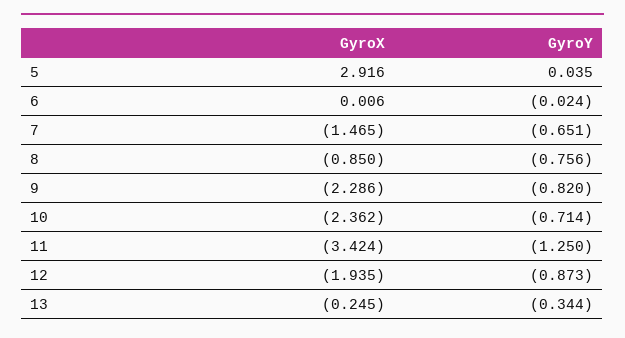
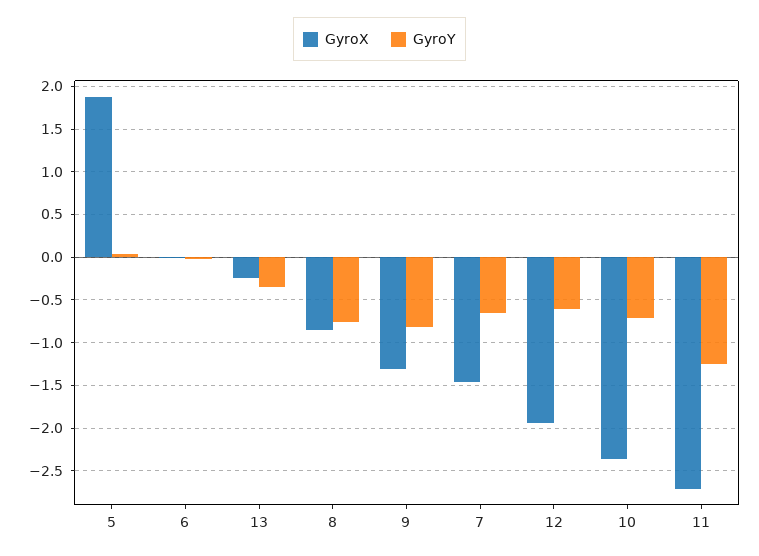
GyroX, 5: 2.916 -> 1.9
GyroX, 9: -2.286 -> -1.3
GyroX, 11: -3.424 -> -2.7
GyroY, 12: -0.873 -> -0.6

